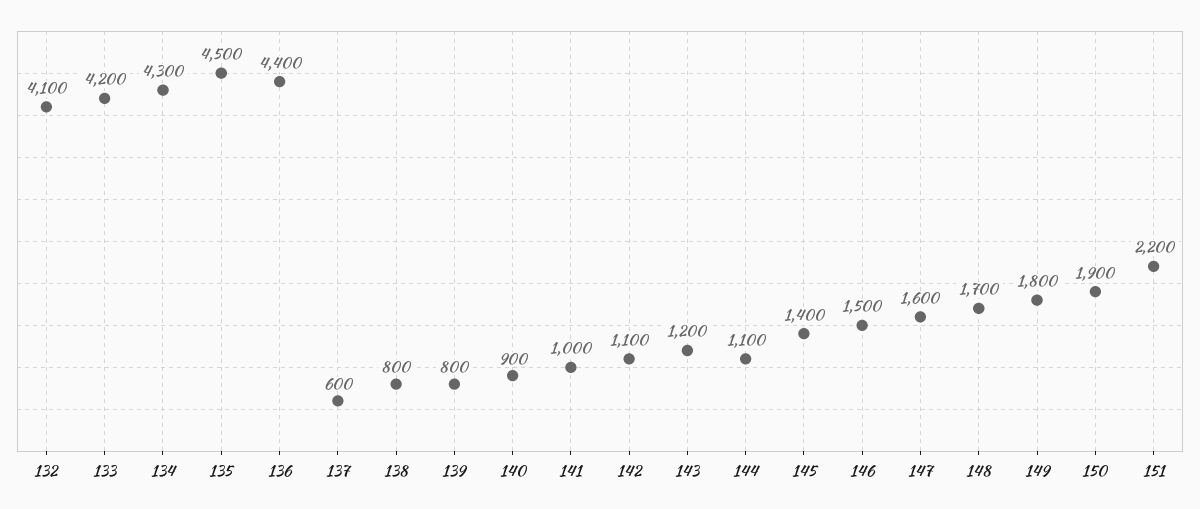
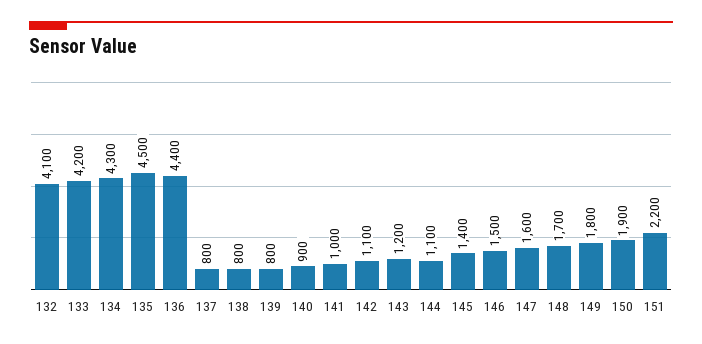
137: 600 -> 800

